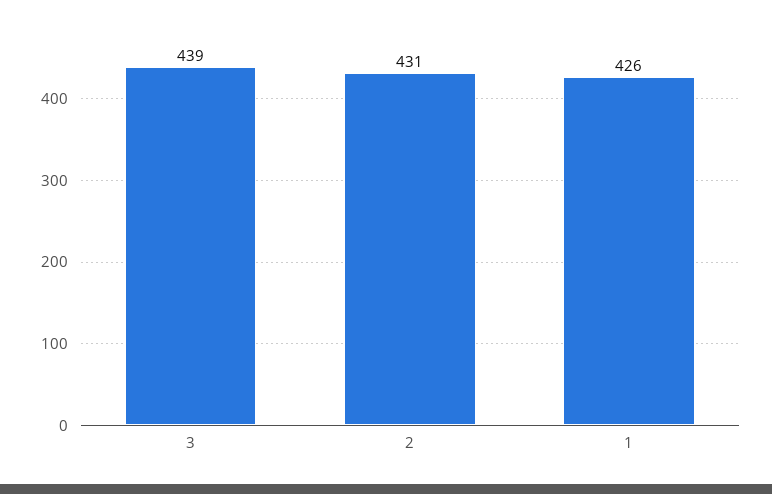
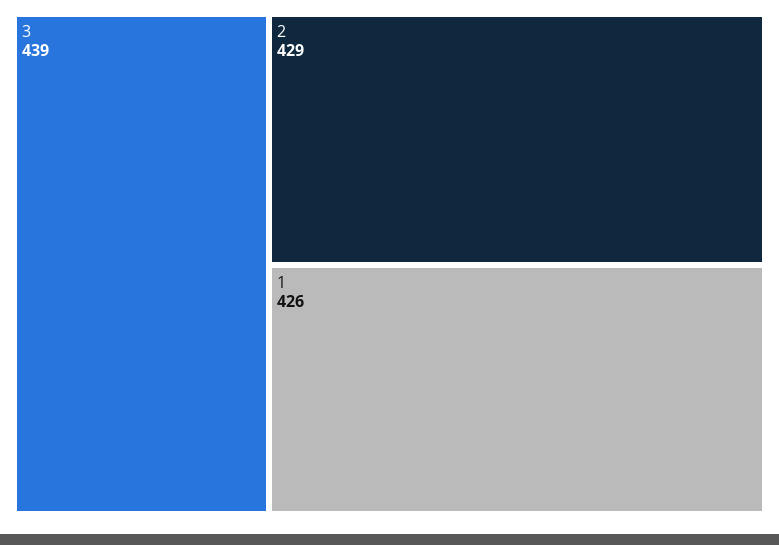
2: 431 -> 429

